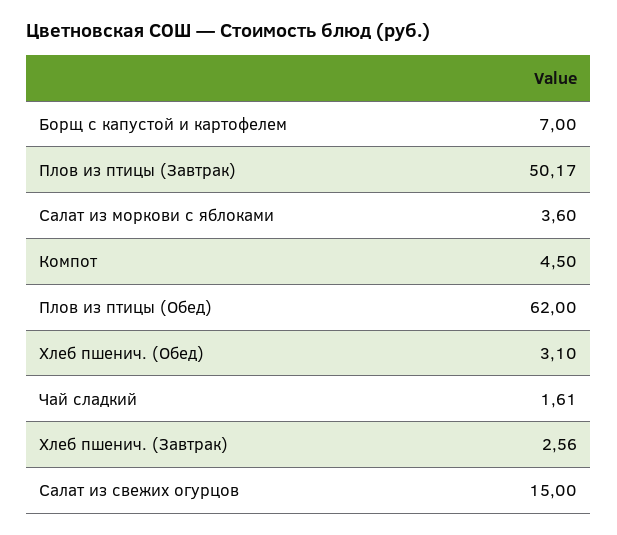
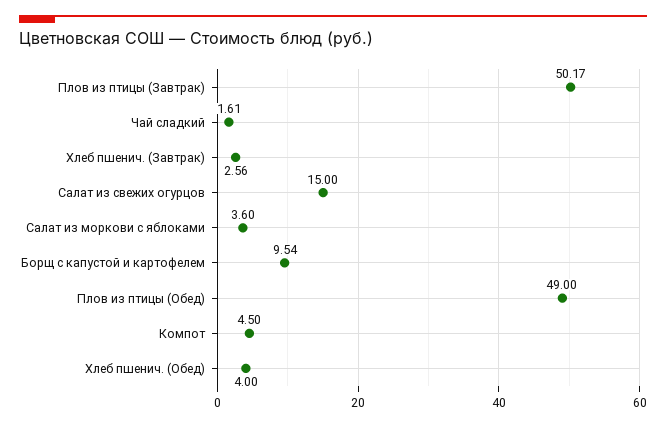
Борщ с капустой и картофелем: 7 -> 9.54
Плов из птицы (Обед): 62 -> 49
Хлеб пшенич. (Обед): 3.1 -> 4

